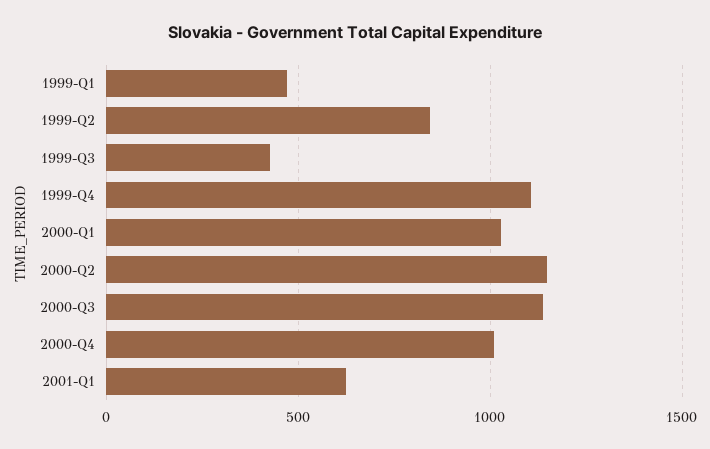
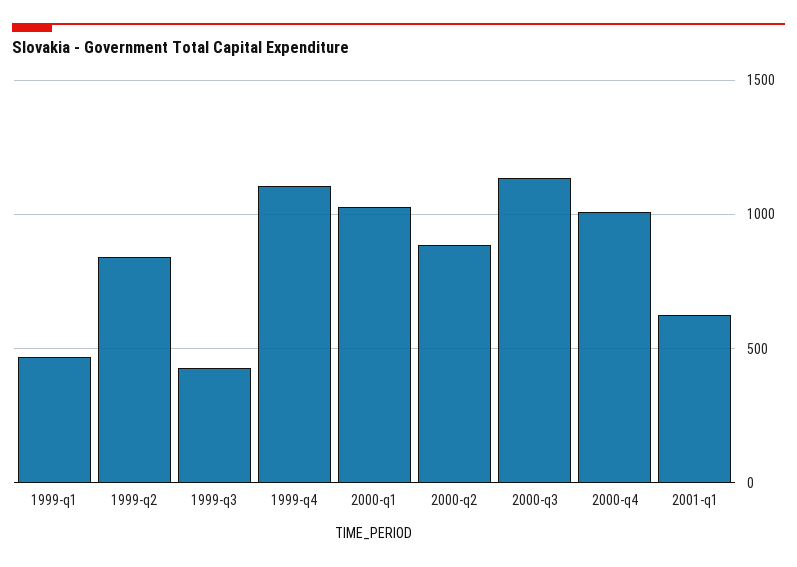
2000-Q2: 1150 -> 900

